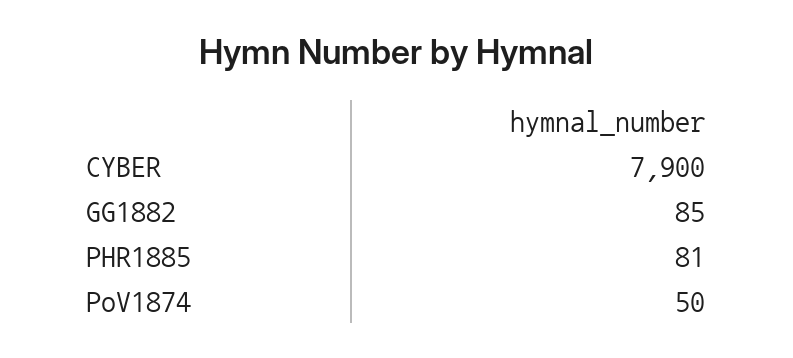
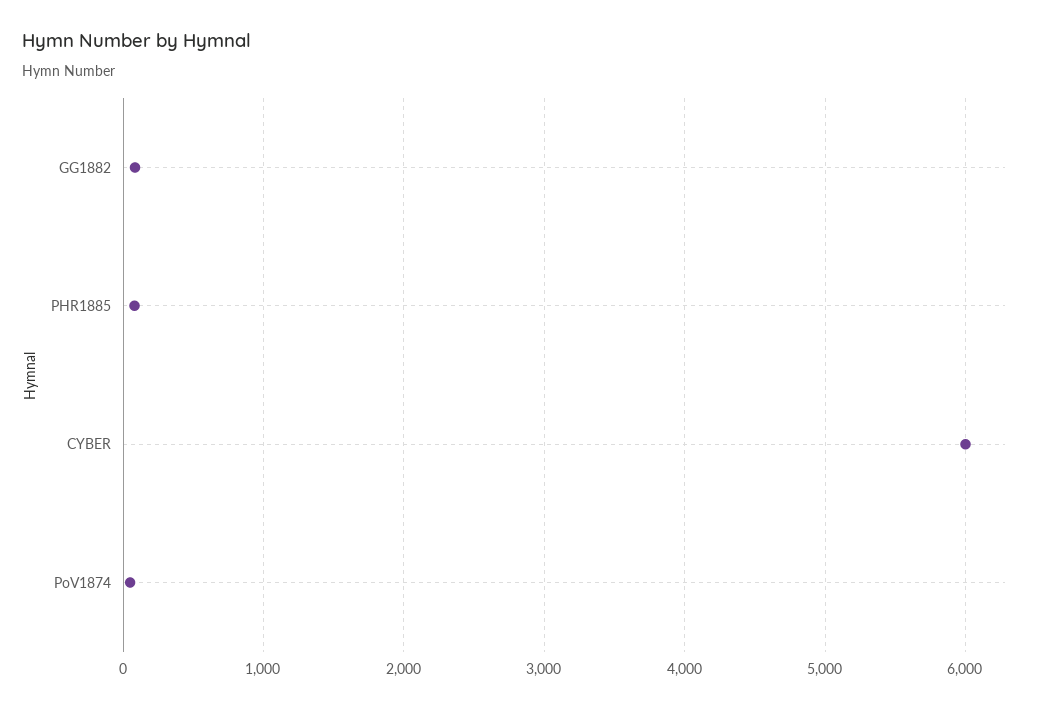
CYBER: 7900 -> 6000

